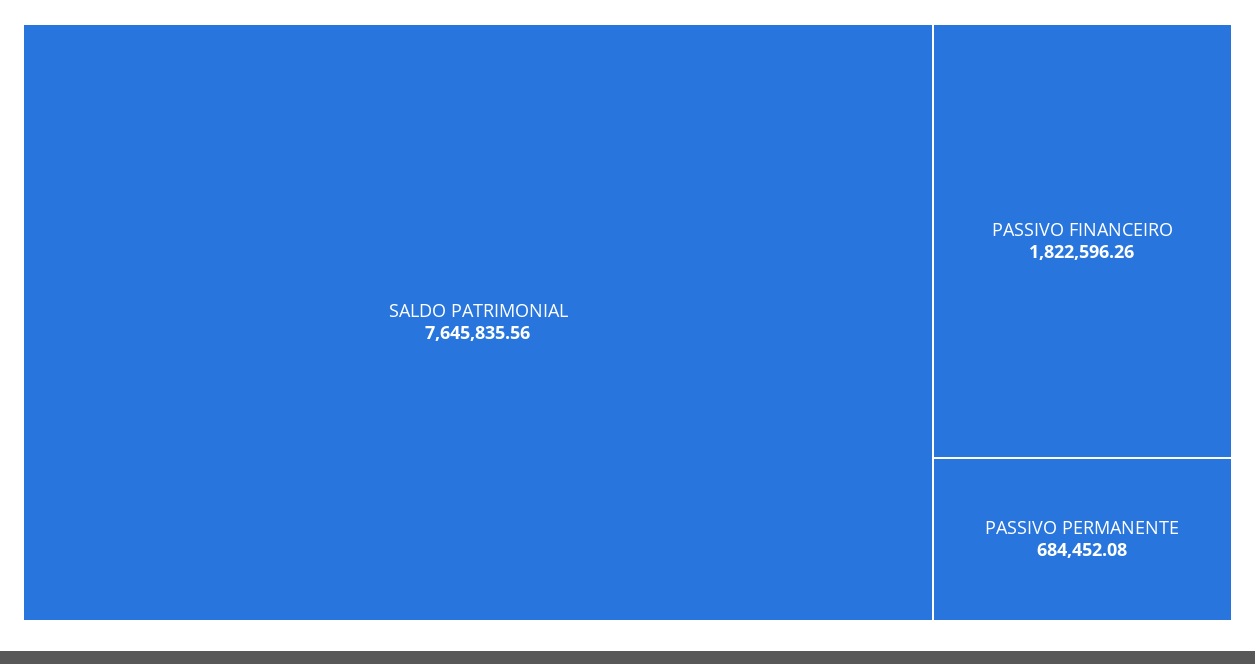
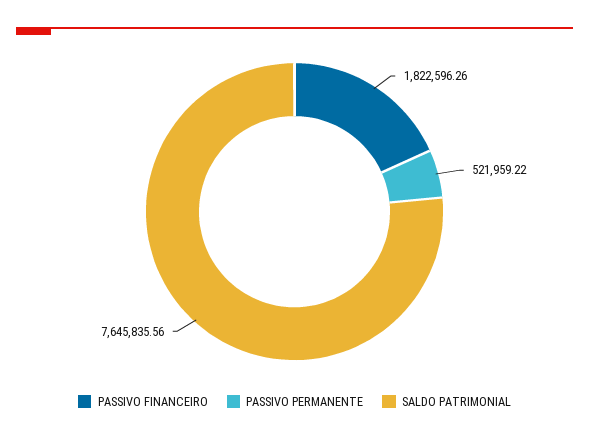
PASSIVO PERMANENTE: 684452.08 -> 521959.22

